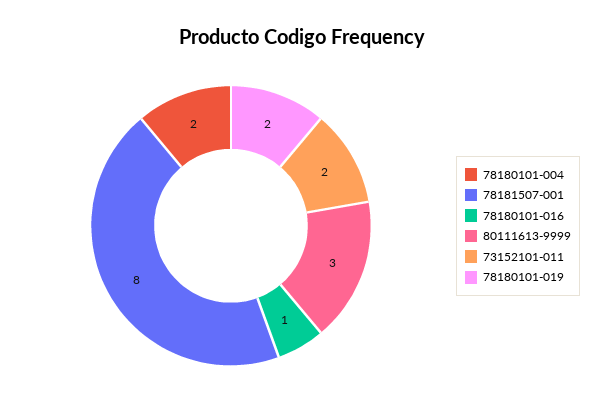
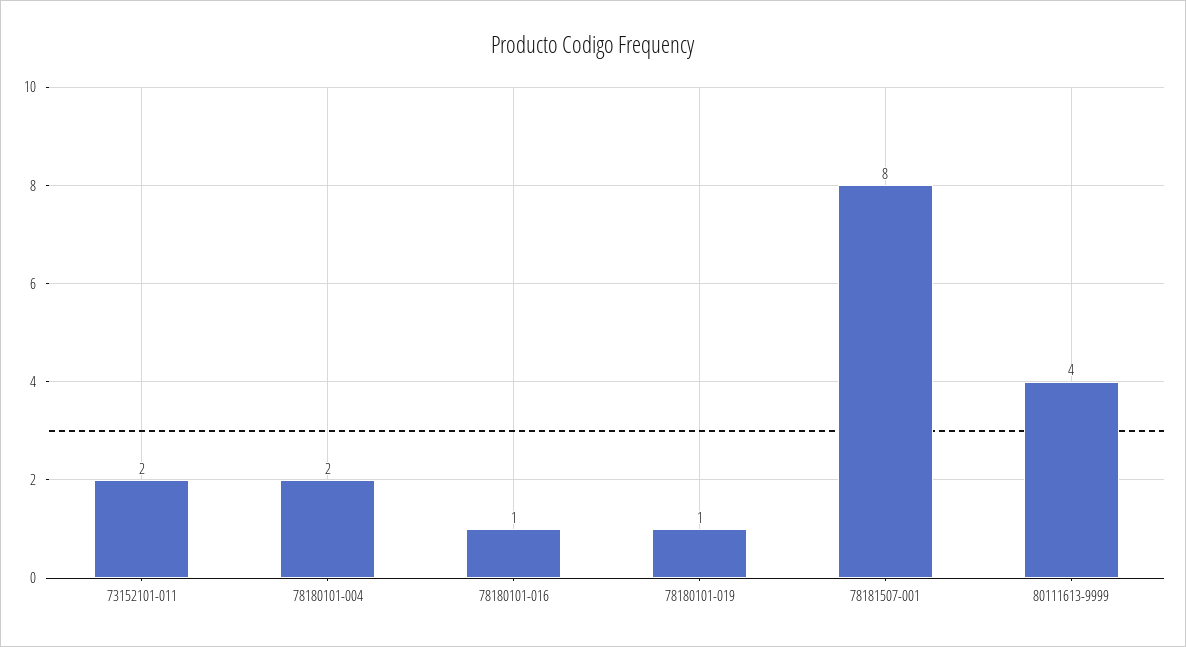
80111613-9999: 3 -> 4
78180101-019: 2 -> 1

